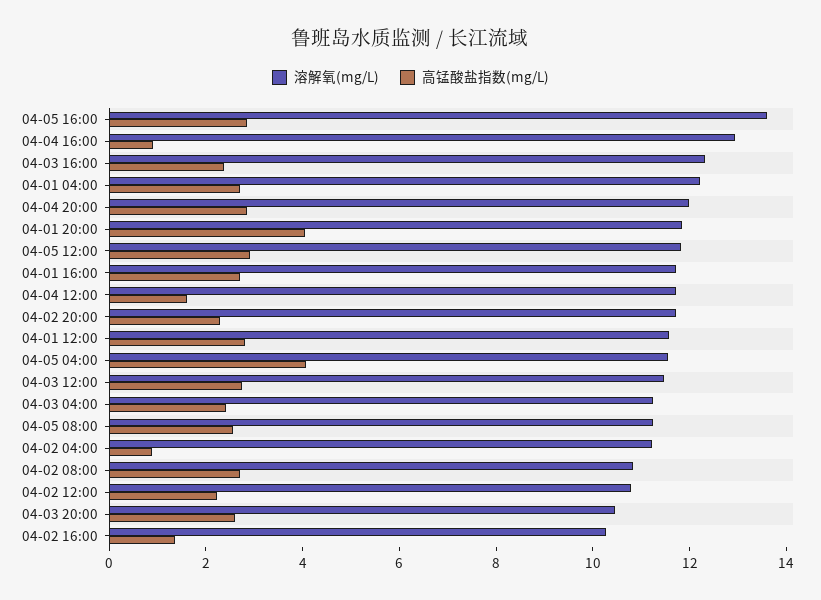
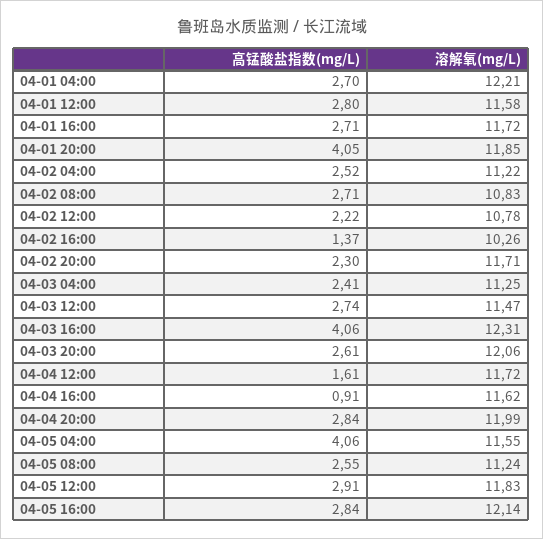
溶解氧(mg/L), 04-05 16:00: 13.5 -> 12.14
溶解氧(mg/L), 04-04 16:00: 13 -> 11.62
高锰酸盐指数(mg/L), 04-03 16:00: 2.5 -> 4.06
高锰酸盐指数(mg/L), 04-02 04:00: 1 -> 2.52
溶解氧(mg/L), 04-03 20:00: 10.5 -> 12.06

